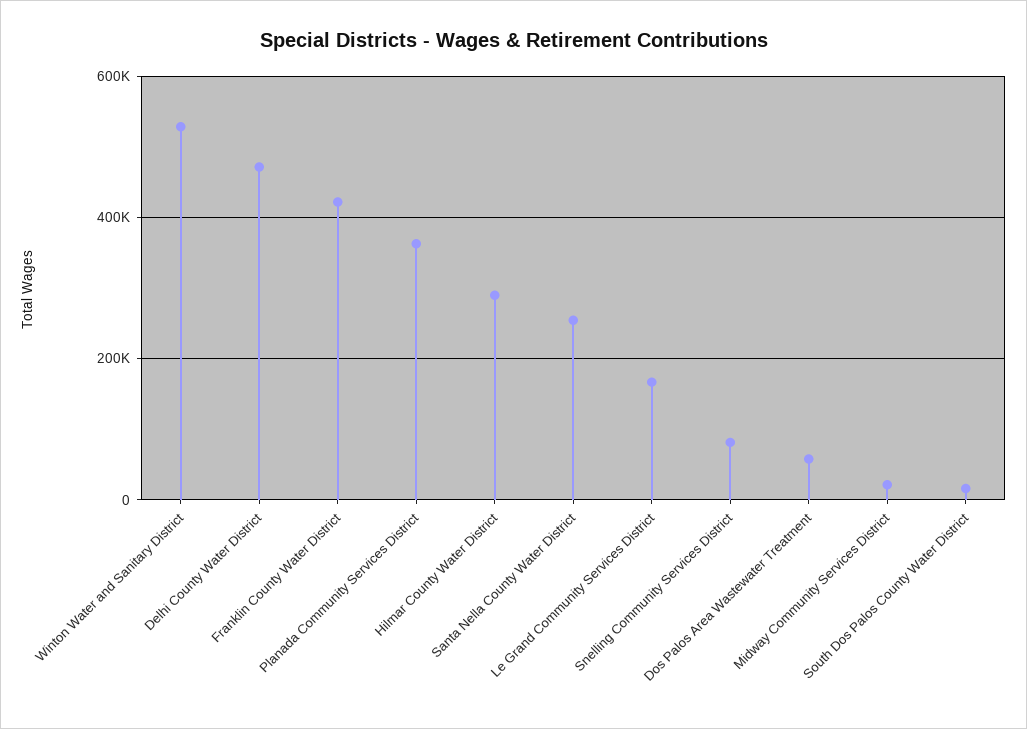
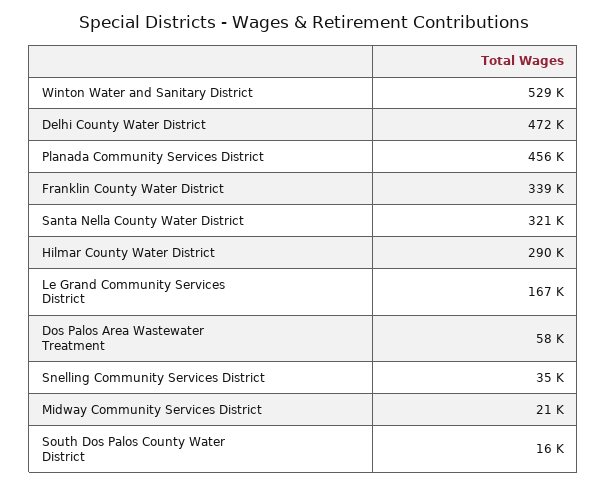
Franklin County Water District: 420000 -> 339000
Planada Community Services District: 360000 -> 456000
Santa Nella County Water District: 260000 -> 321000
Snelling Community Services District: 80000 -> 35000

